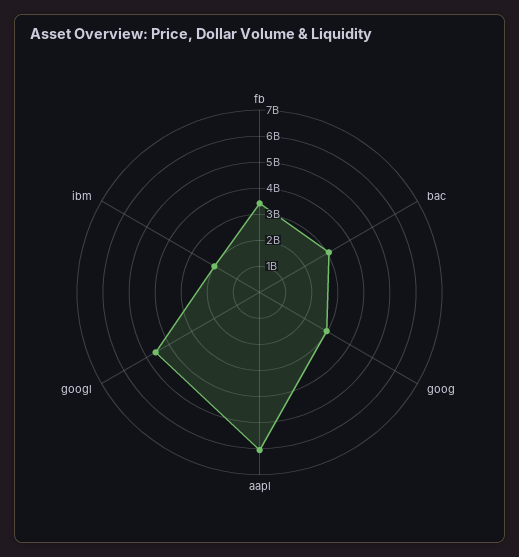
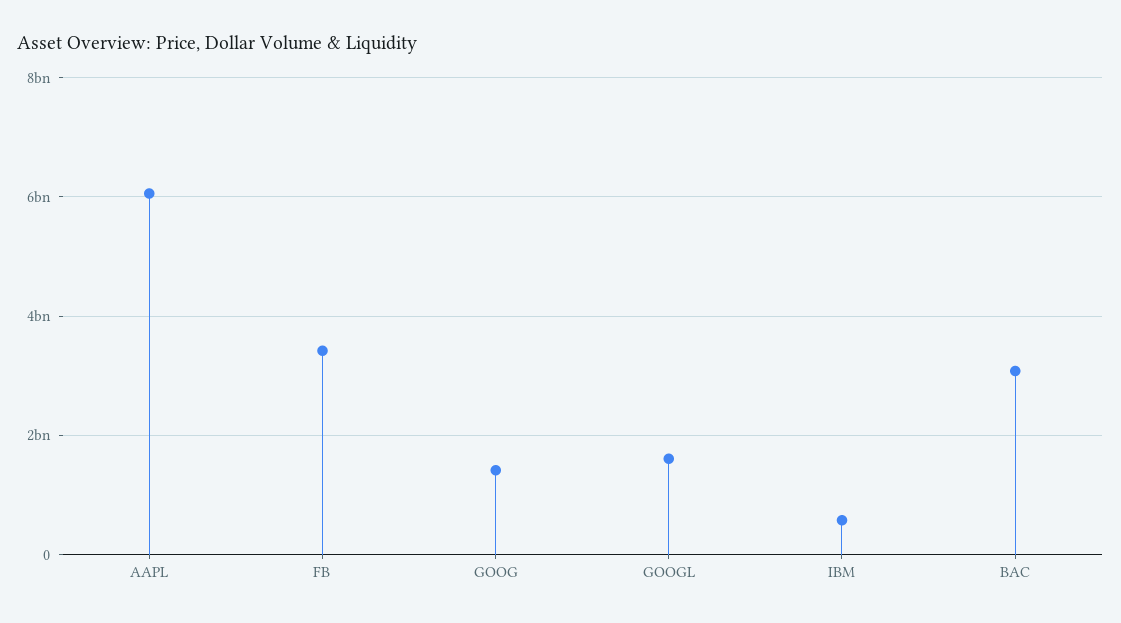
goog: 3000000000 -> 1400000000
googl: 4500000000 -> 1600000000
ibm: 2000000000 -> 600000000

